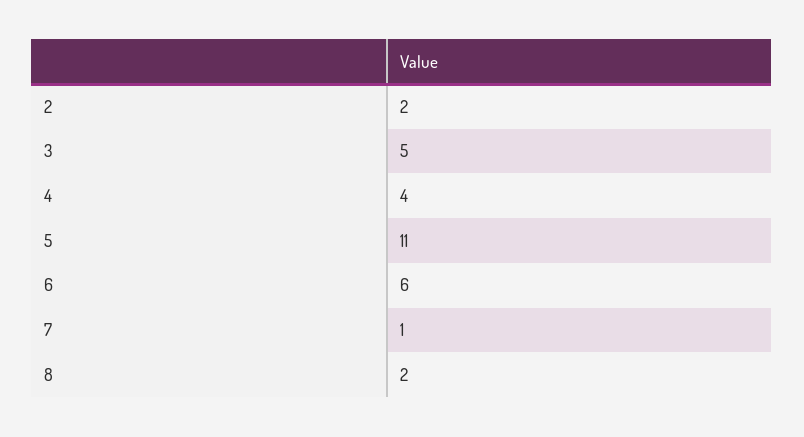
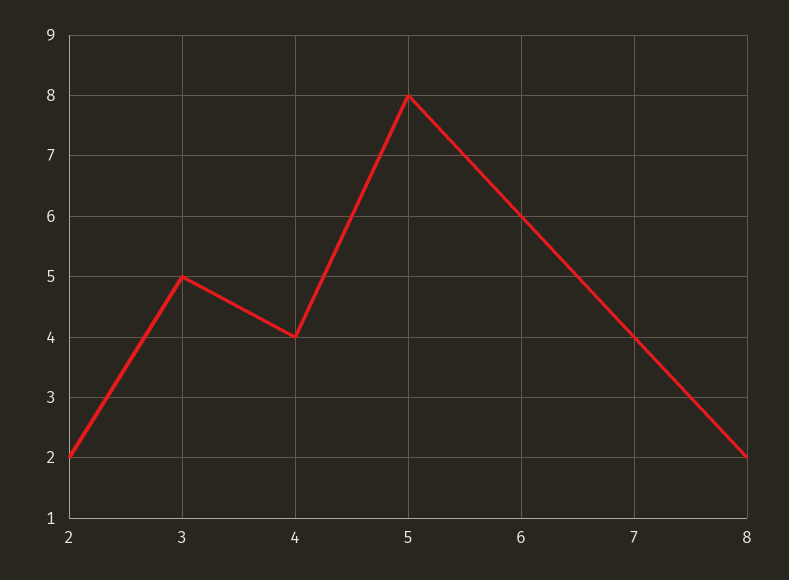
5: 11 -> 8
7: 1 -> 4

